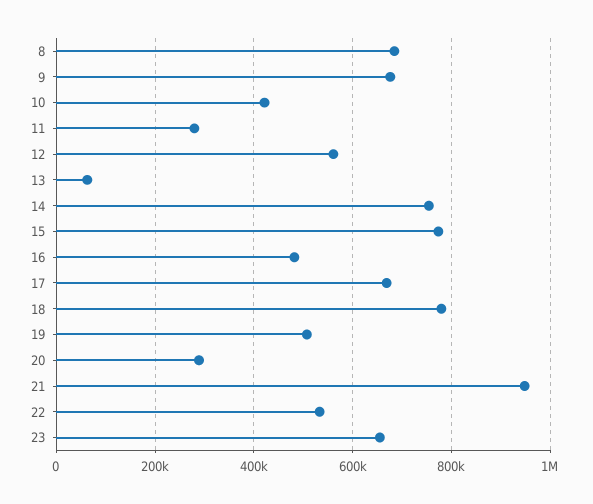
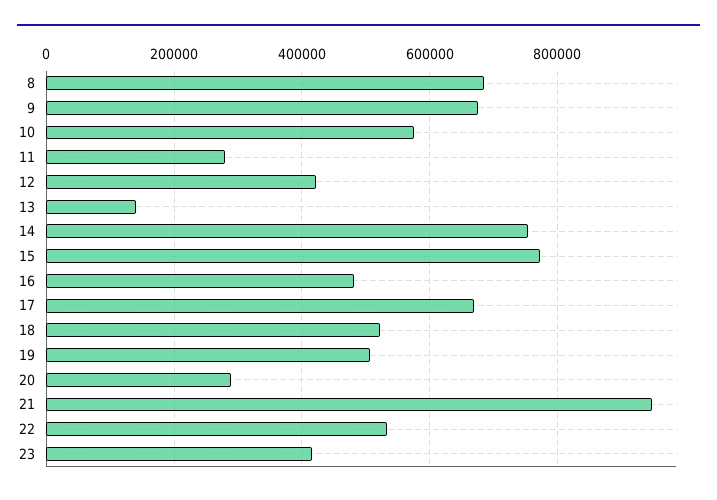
10: 420000 -> 580000
12: 560000 -> 420000
13: 60000 -> 140000
18: 780000 -> 520000
23: 660000 -> 420000

